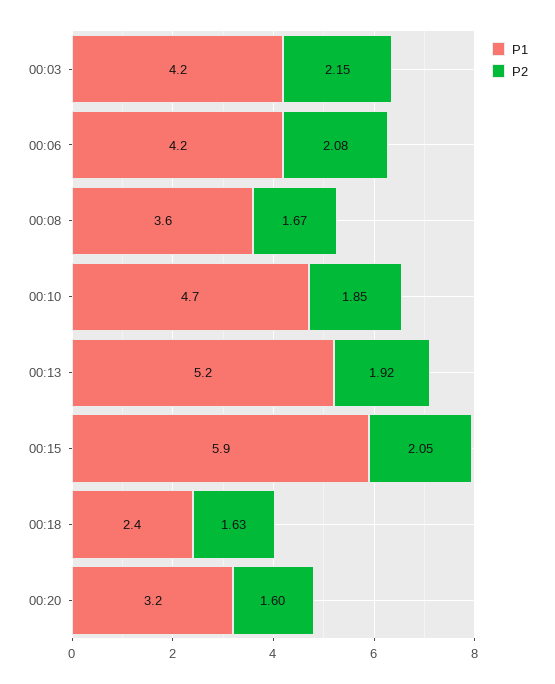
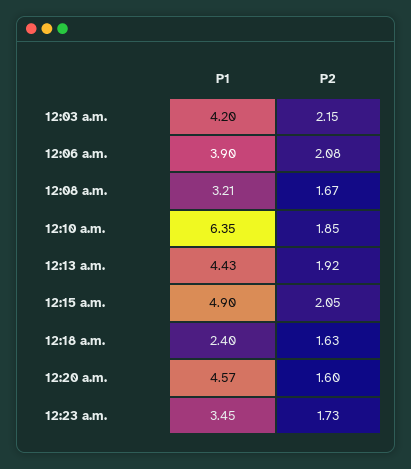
P1, 00:06: 4.2 -> 3.9
P1, 00:08: 3.6 -> 3.21
P1, 00:10: 4.7 -> 6.35
P1, 00:13: 5.2 -> 4.43
P1, 00:15: 5.9 -> 4.9
P1, 00:20: 3.2 -> 4.57
P1, 12:23 a.m.: none -> 3.45
P2, 12:23 a.m.: none -> 1.73

